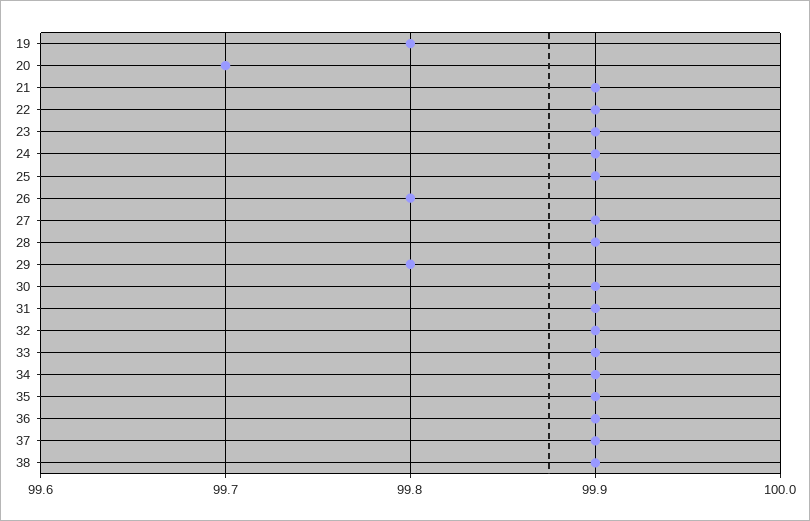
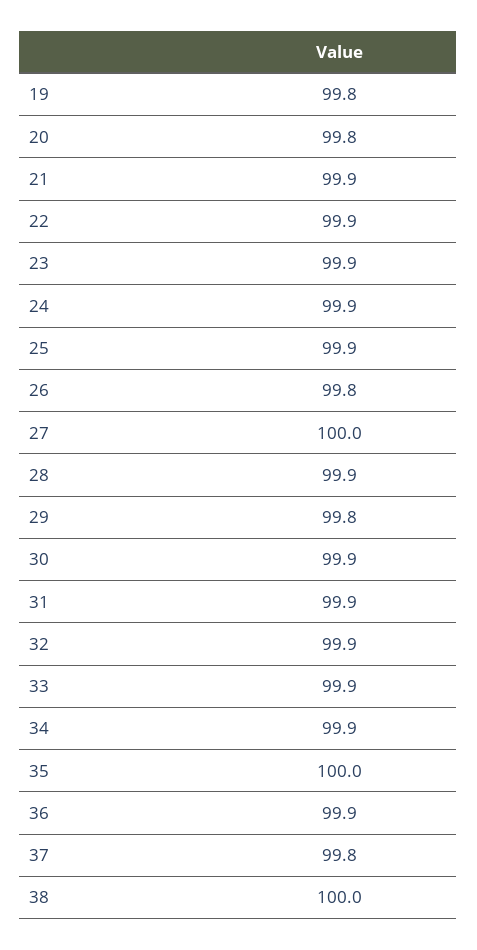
20: 99.7 -> 99.8
27: 99.9 -> 100
35: 99.9 -> 100
37: 99.9 -> 99.8
38: 99.9 -> 100

